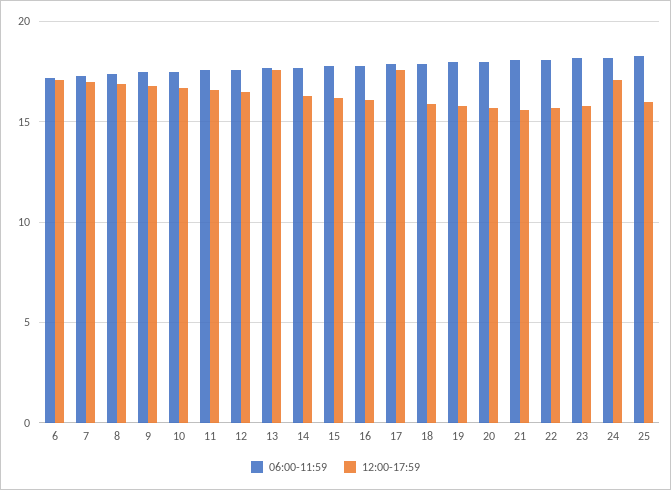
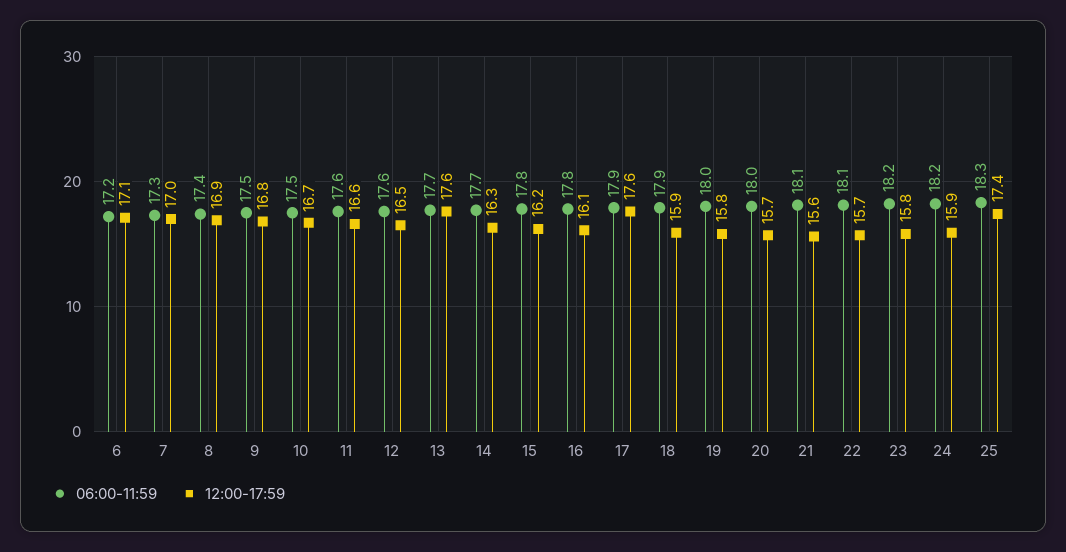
12:00-17:59, 24: 17 -> 15.9
12:00-17:59, 25: 16 -> 17.4

